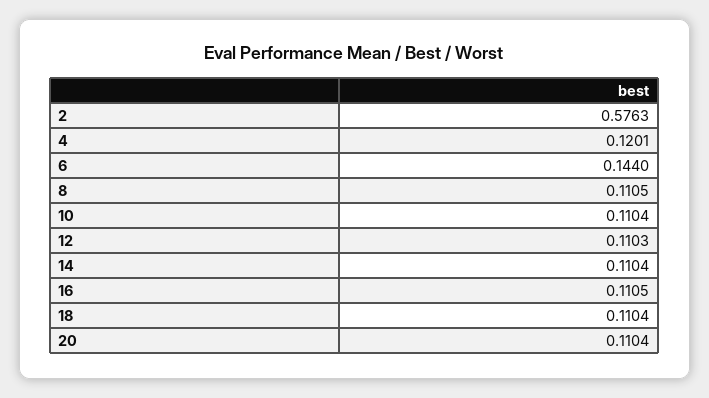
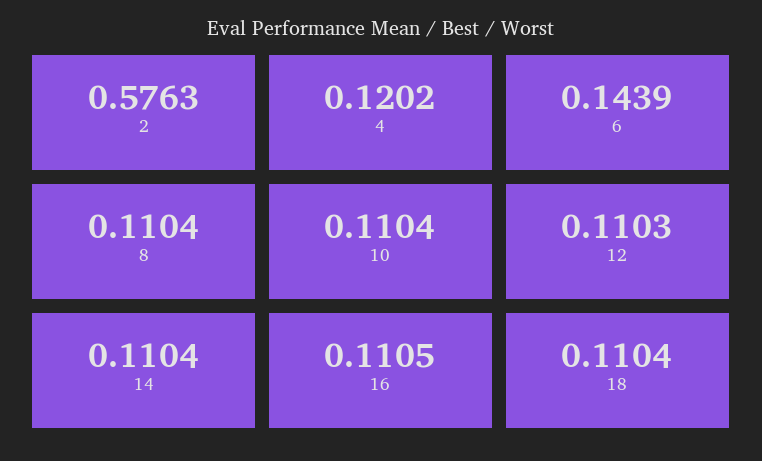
4: 0.1201 -> 0.1202
6: 0.144 -> 0.1439
8: 0.1105 -> 0.1104
20: 0.1104 -> none

